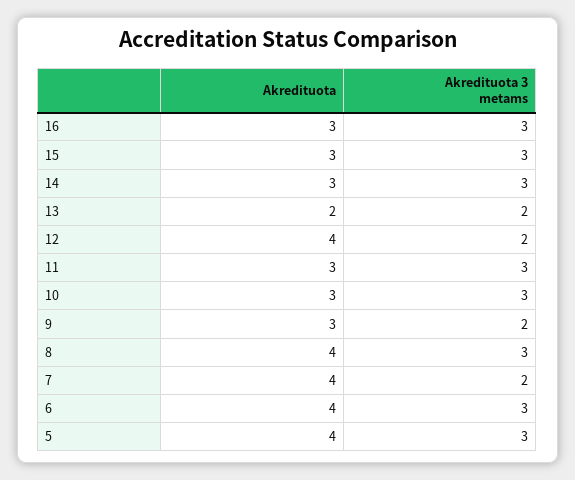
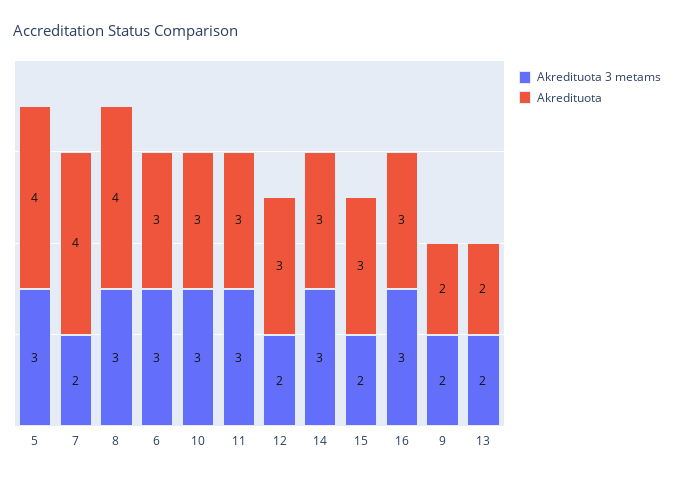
Akredituota 3 metams, 15: 3 -> 2
Akredituota, 12: 4 -> 3
Akredituota, 9: 3 -> 2
Akredituota, 6: 4 -> 3

